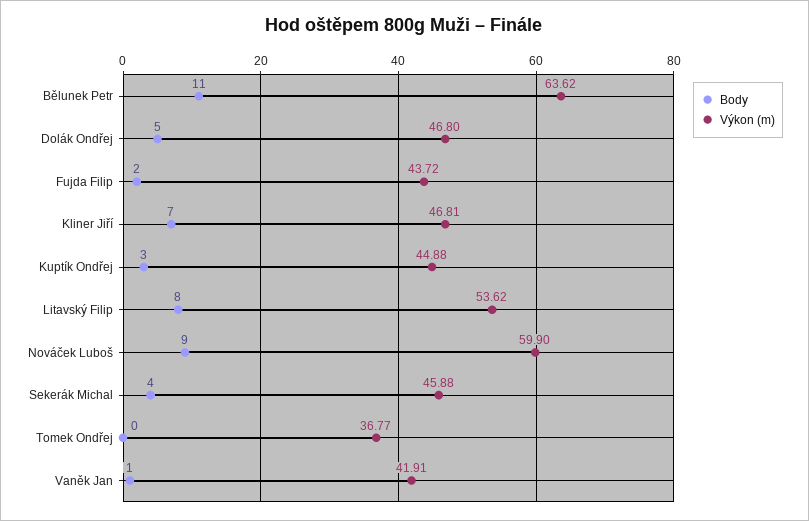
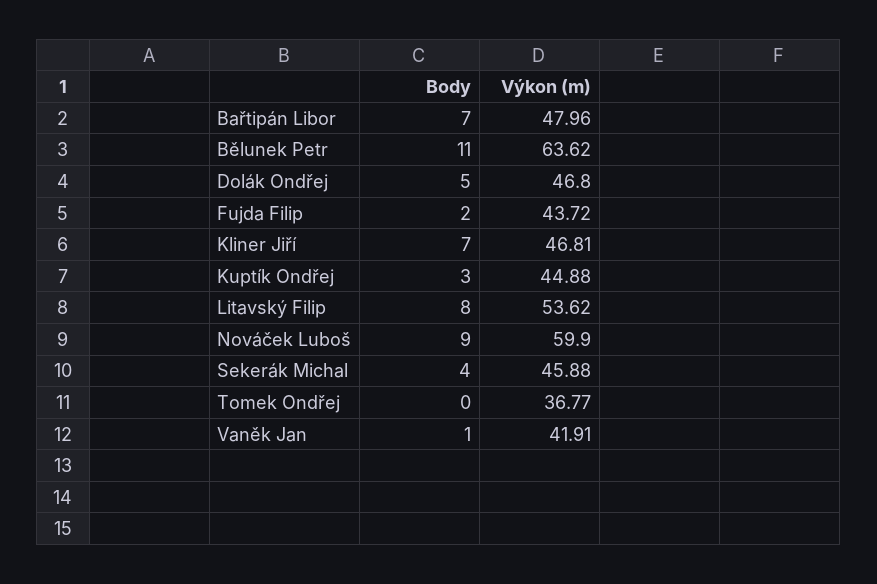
Body, Bařtipán Libor: none -> 7
Výkon (m), Bařtipán Libor: none -> 47.96

